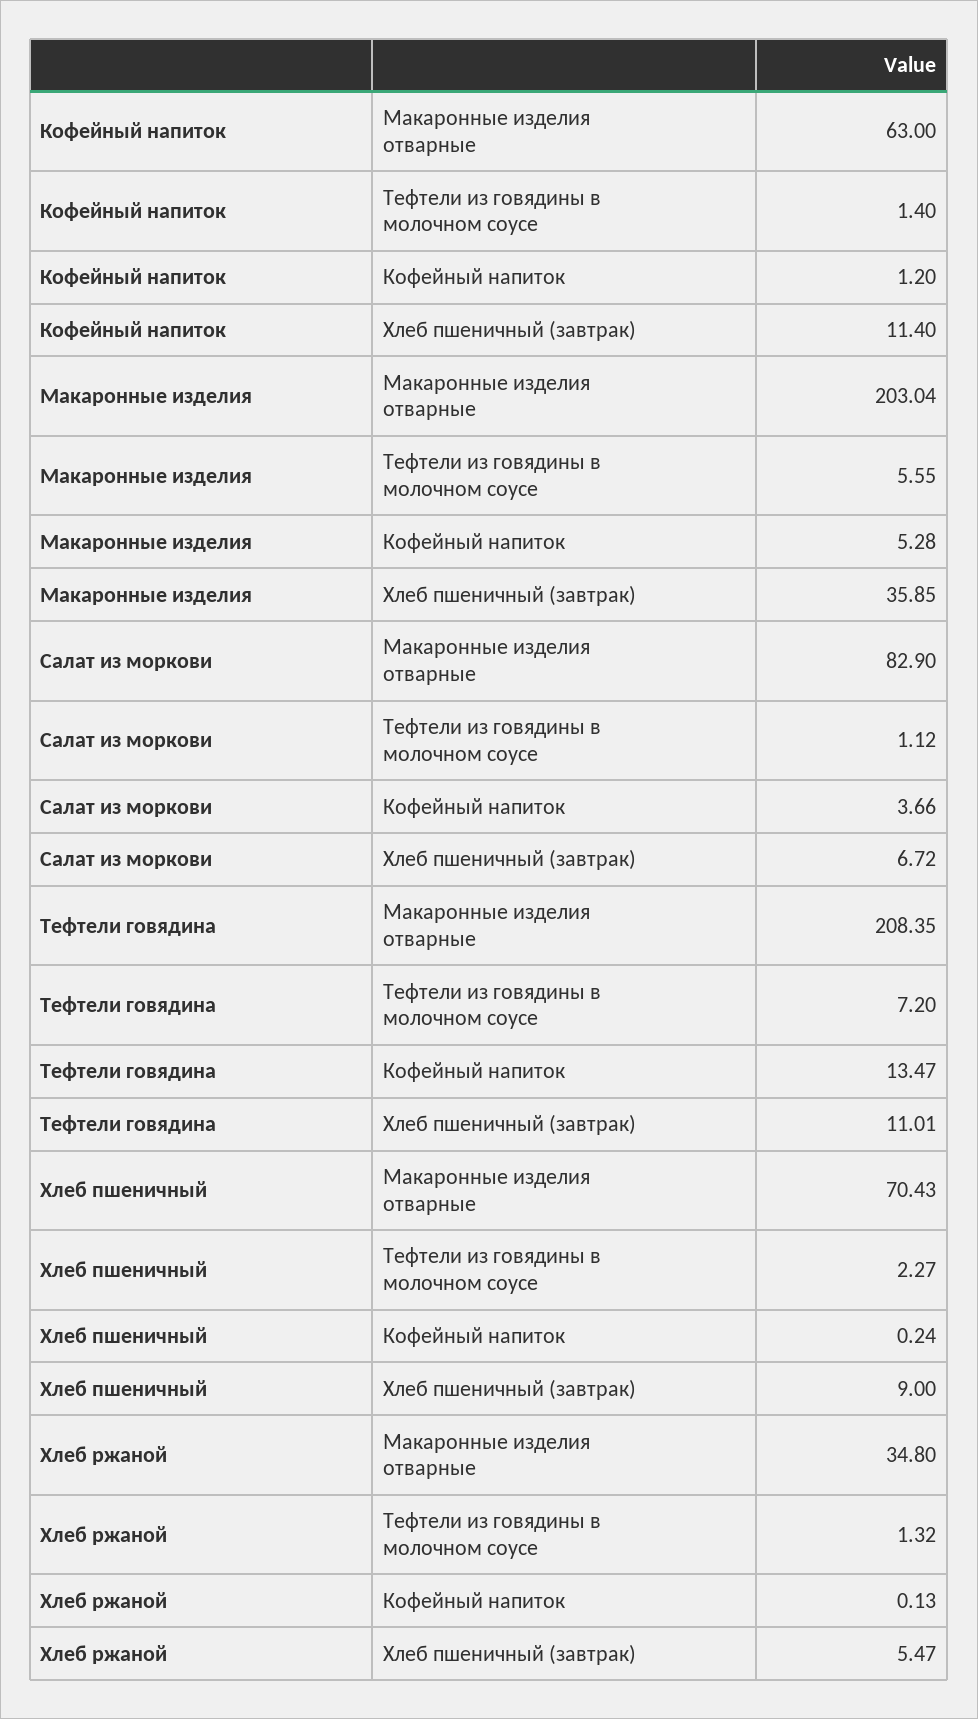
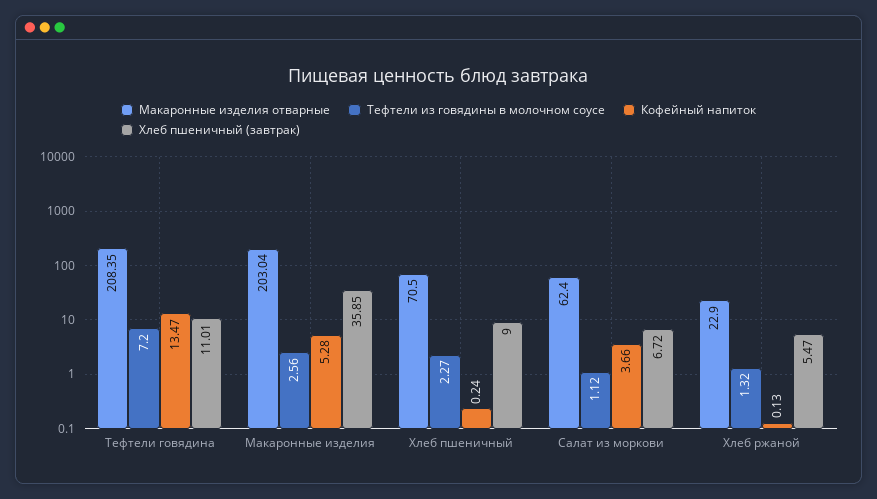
Макаронные изделия отварные, Кофейный напиток: 63 -> none
Тефтели из говядины в молочном соусе, Кофейный напиток: 1.4 -> none
Кофейный напиток, Кофейный напиток: 1.2 -> none
Хлеб пшеничный (завтрак), Кофейный напиток: 11.4 -> none
Тефтели из говядины в молочном соусе, Макаронные изделия: 5.55 -> 2.56
Макаронные изделия отварные, Салат из моркови: 82.9 -> 62.4
Макаронные изделия отварные, Хлеб пшеничный: 70.43 -> 70.5
Макаронные изделия отварные, Хлеб ржаной: 34.8 -> 22.9

